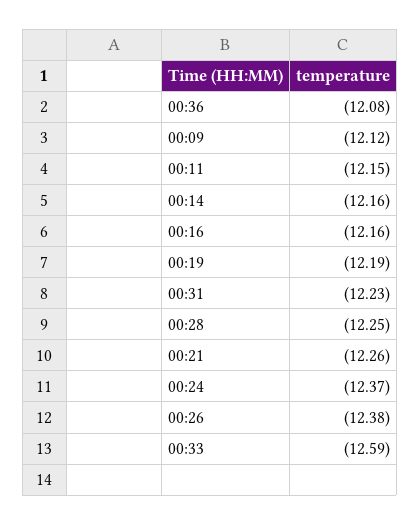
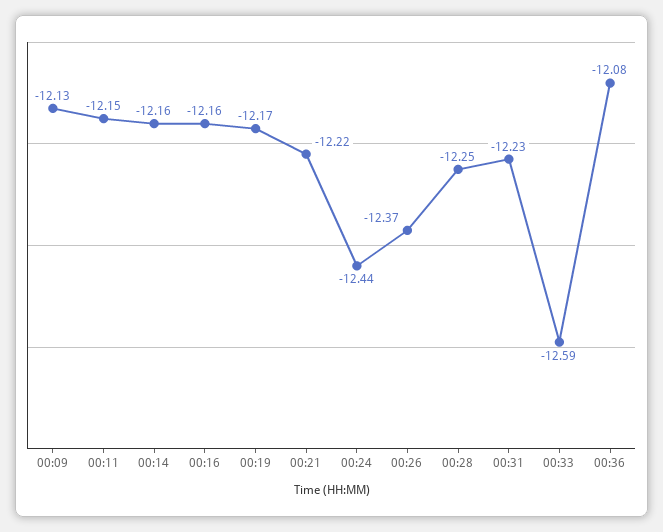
00:09: -12.12 -> -12.13
00:19: -12.19 -> -12.17
00:21: -12.26 -> -12.22
00:24: -12.37 -> -12.44
00:26: -12.38 -> -12.37

